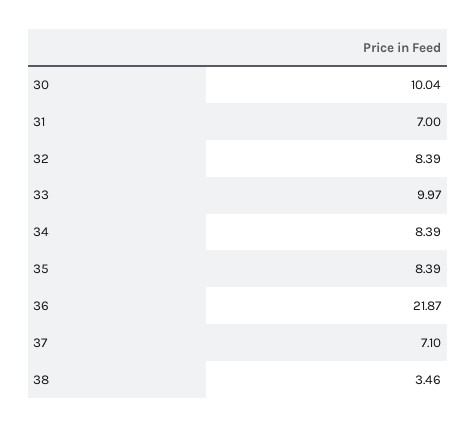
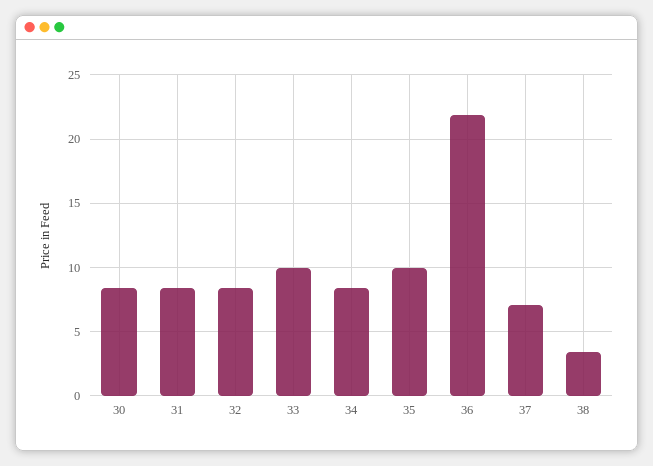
30: 10.04 -> 8.5
31: 7 -> 8.5
35: 8.39 -> 10

